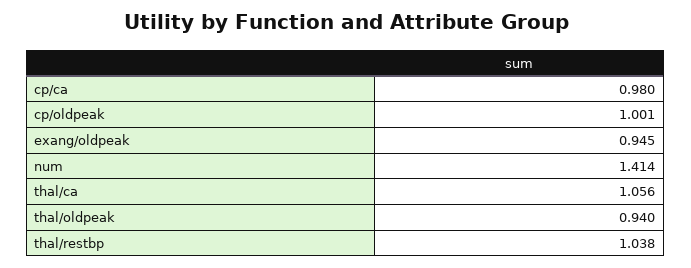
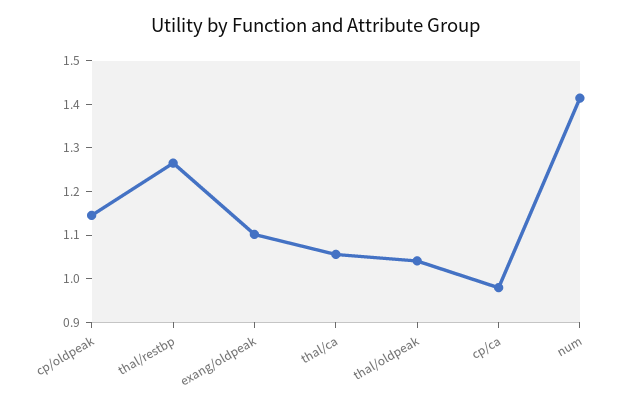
cp/oldpeak: 1.001 -> 1.14
exang/oldpeak: 0.945 -> 1.1
thal/oldpeak: 0.94 -> 1.04
thal/restbp: 1.038 -> 1.26

